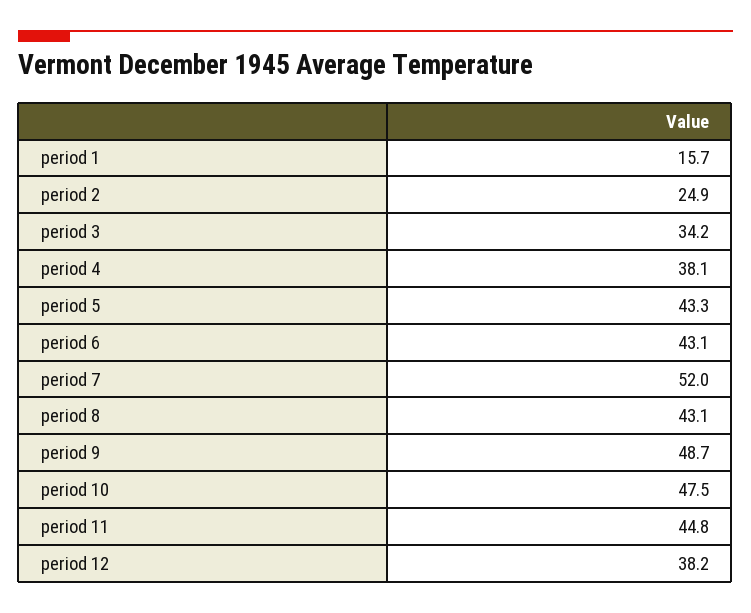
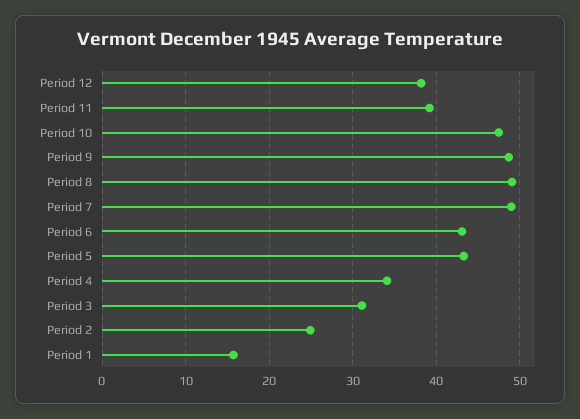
period 3: 34.2 -> 31
period 4: 38.1 -> 34
period 7: 52 -> 49
period 8: 43.1 -> 49
period 11: 44.8 -> 39

